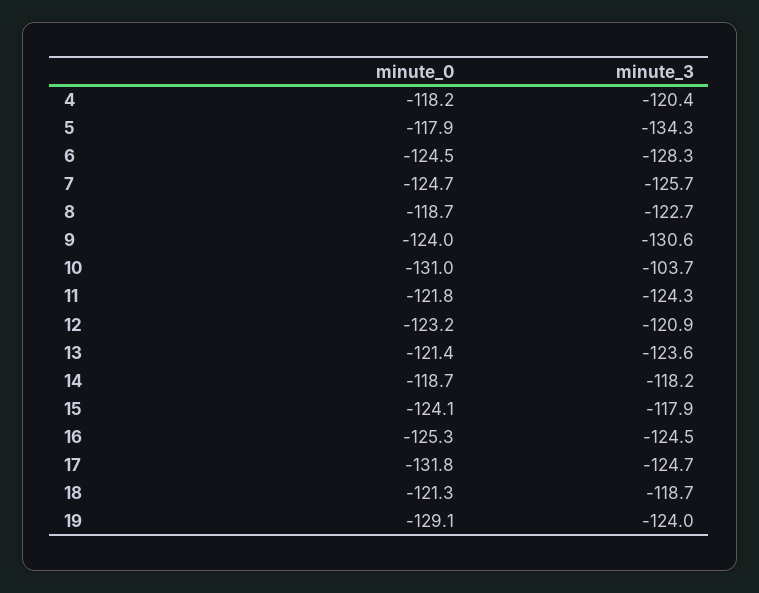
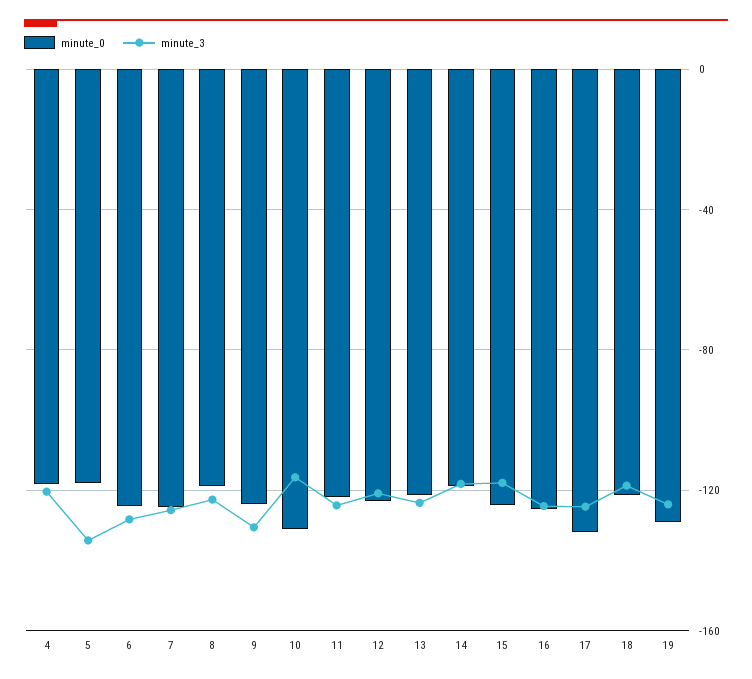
minute_3, 10: -103.7 -> -115

